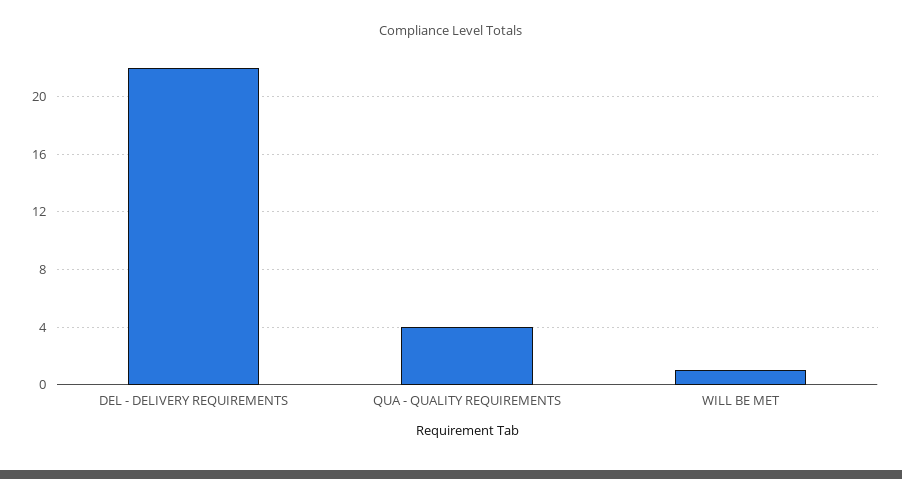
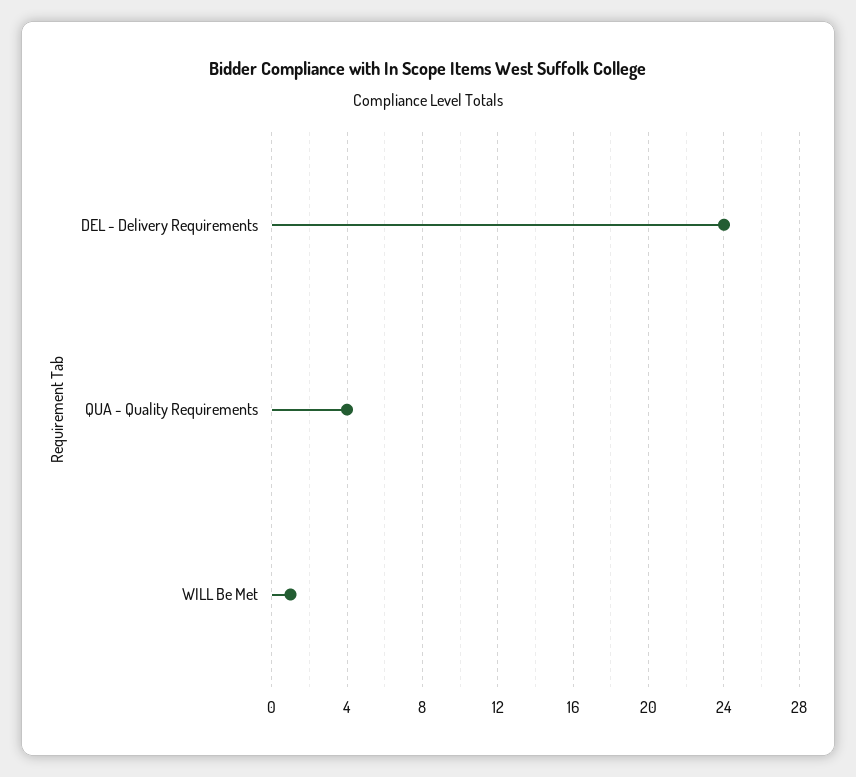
DEL - DELIVERY REQUIREMENTS: 22 -> 24

